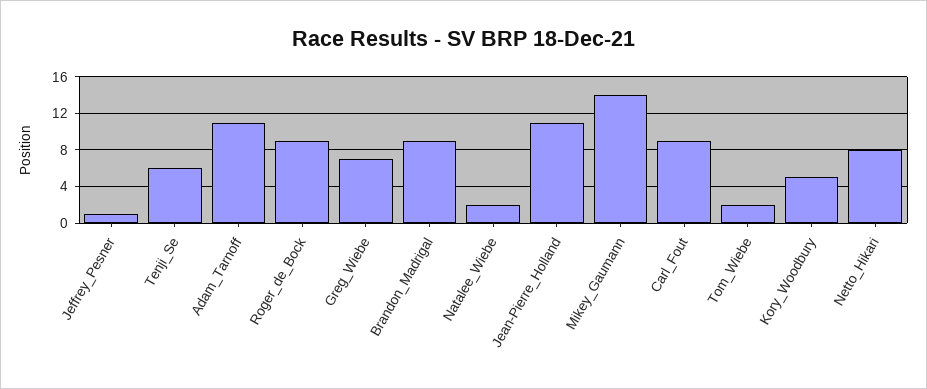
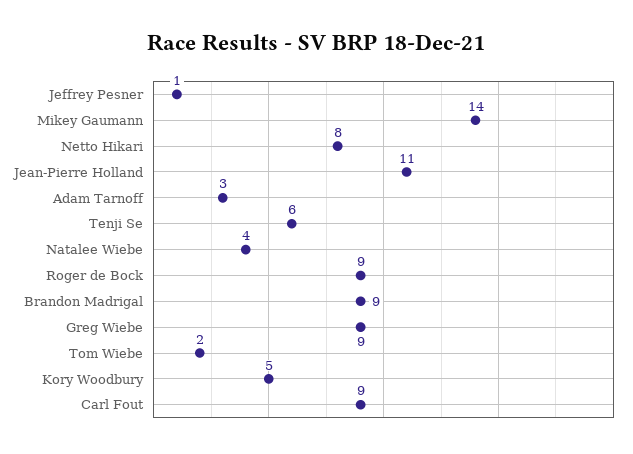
Adam_Tarnoff: 11 -> 3
Greg_Wiebe: 7 -> 9
Natalee_Wiebe: 2 -> 4

